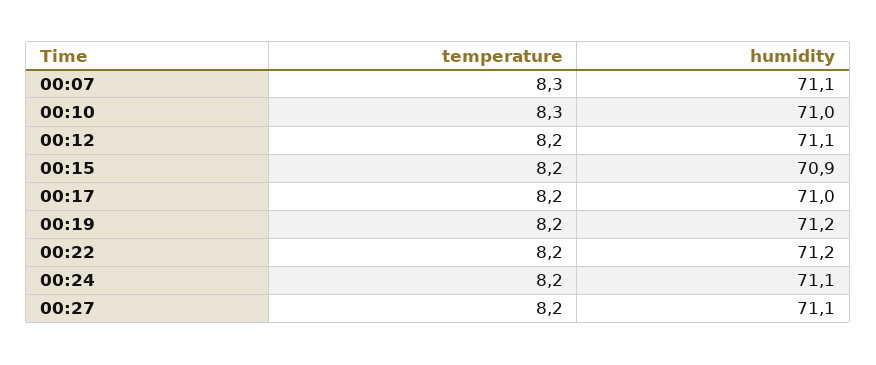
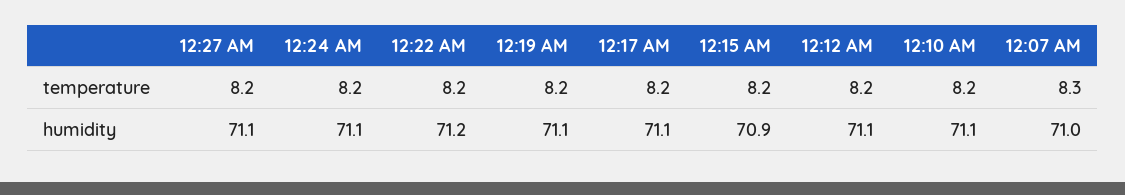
humidity, 00:07: 71.1 -> 71
temperature, 00:10: 8.3 -> 8.2
humidity, 00:10: 71 -> 71.1
humidity, 00:17: 71 -> 71.1
humidity, 00:19: 71.2 -> 71.1

